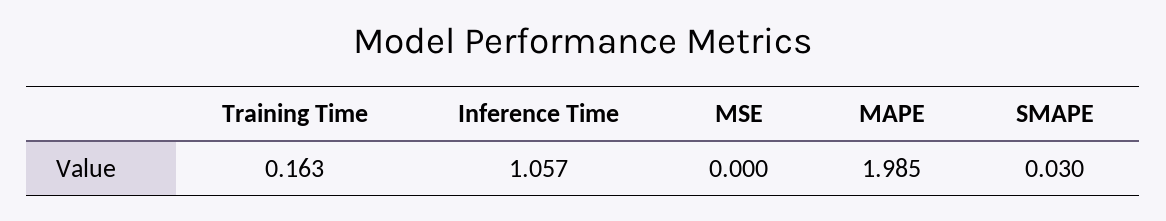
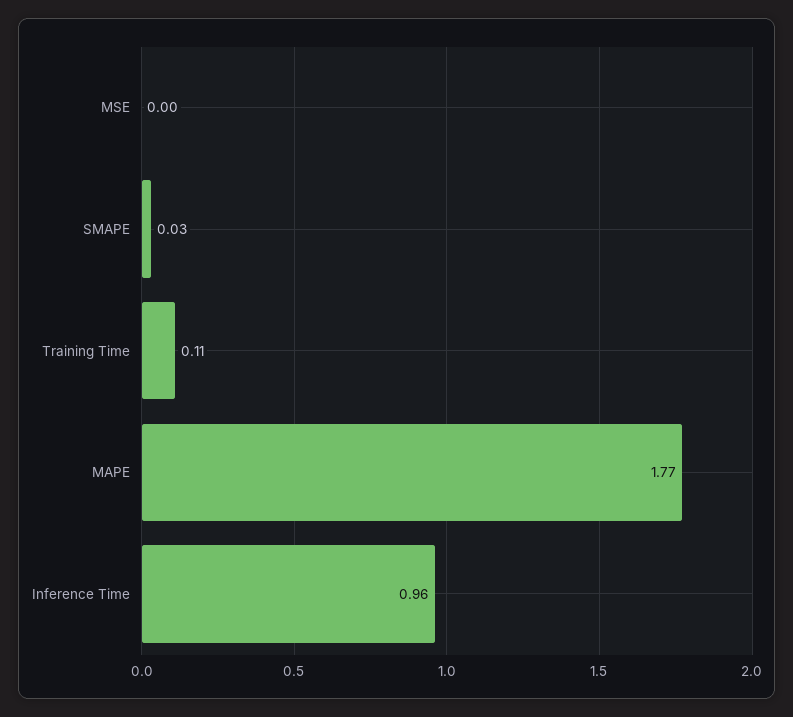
Training Time: 0.163 -> 0.11
Inference Time: 1.057 -> 0.96
MAPE: 1.985 -> 1.77

